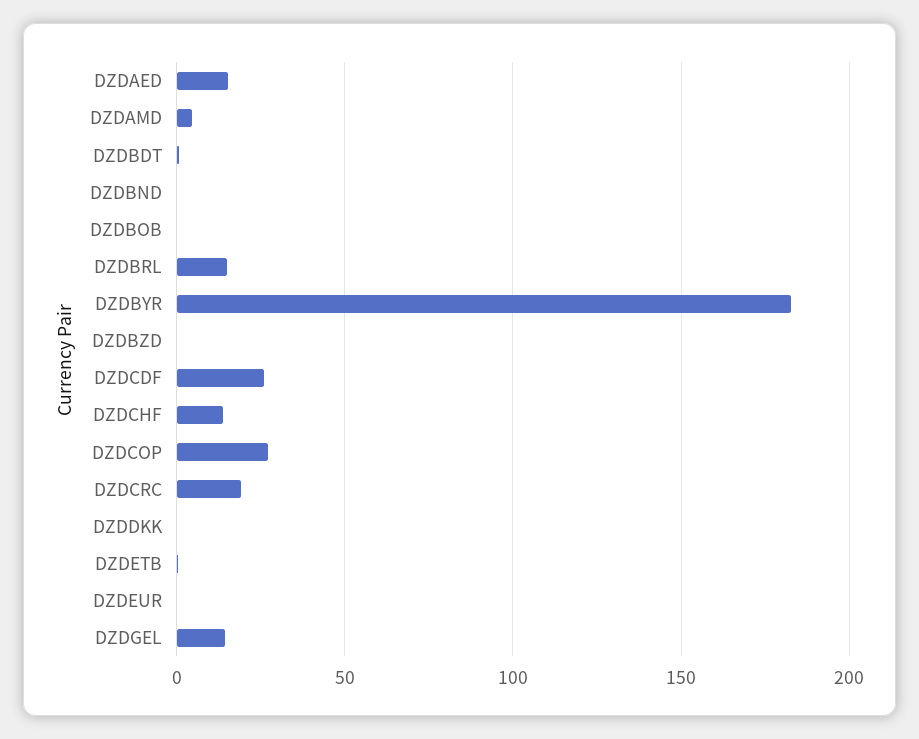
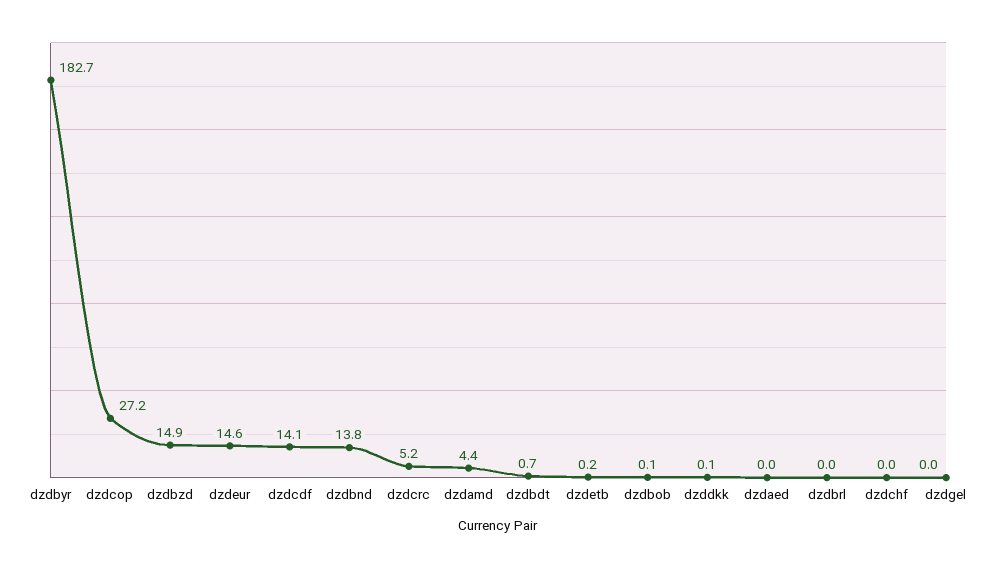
DZDAED: 15 -> 0
DZDBND: 0 -> 13.8
DZDBRL: 15 -> 0
DZDBZD: 0 -> 14.9
DZDCDF: 25 -> 14.1
DZDCHF: 15 -> 0
DZDCRC: 20 -> 5.2
DZDEUR: 0 -> 14.6
DZDGEL: 15 -> 0

